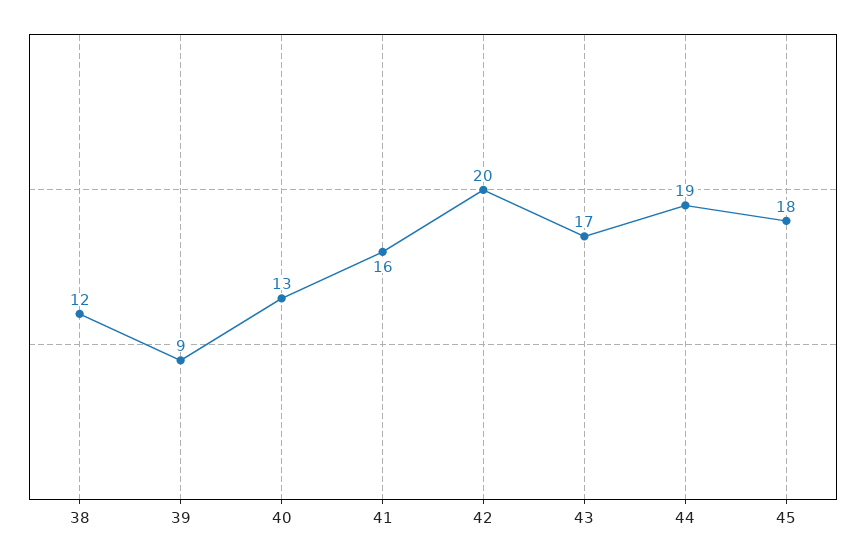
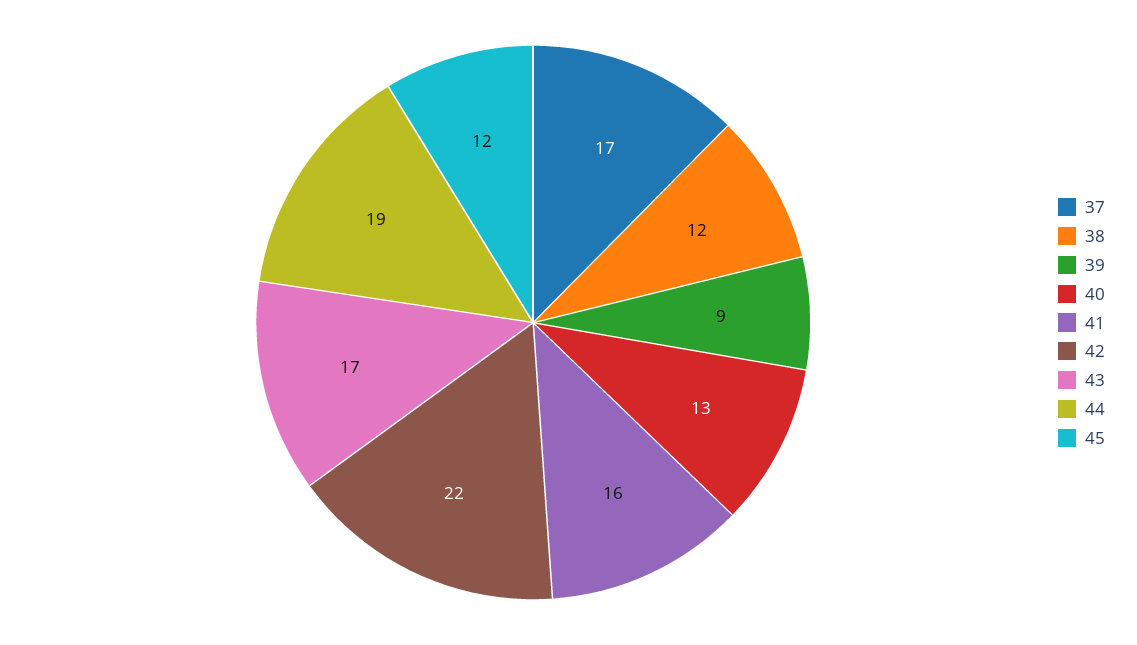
42: 20 -> 22
45: 18 -> 12
37: none -> 17

